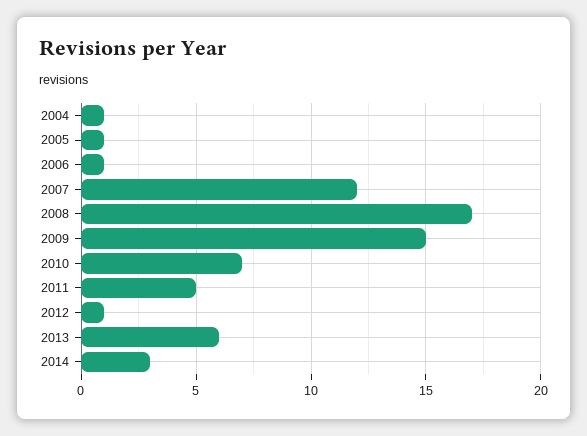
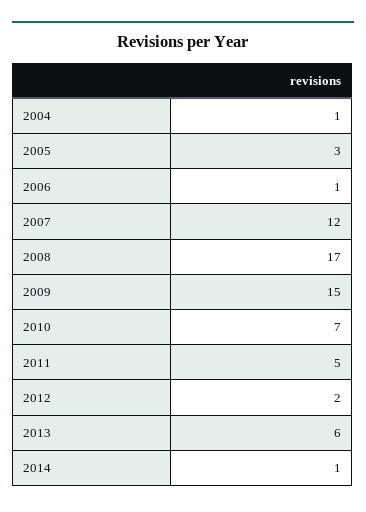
2005: 1 -> 3
2012: 1 -> 2
2014: 3 -> 1

